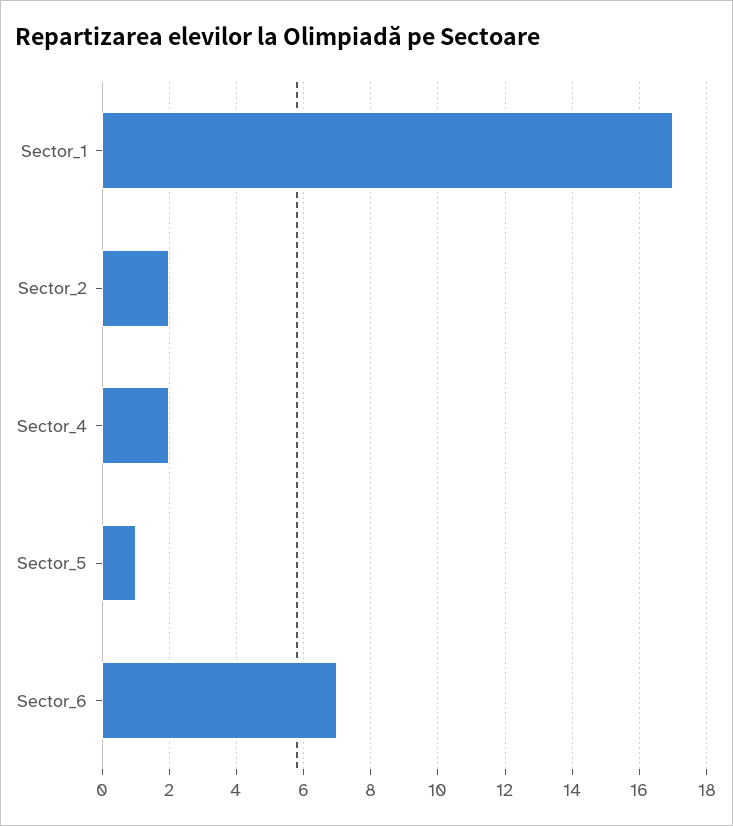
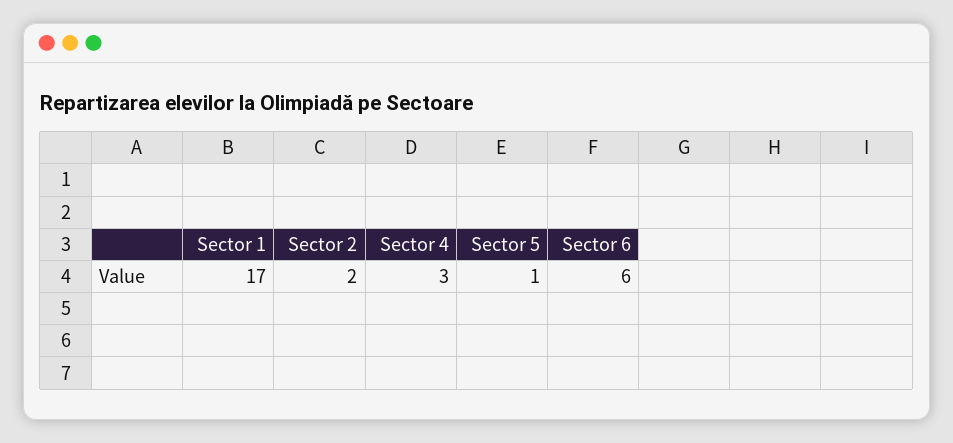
Sector_4: 2 -> 3
Sector_6: 7 -> 6

